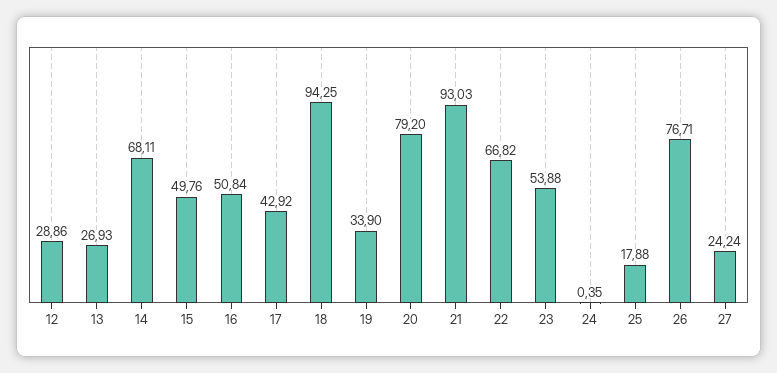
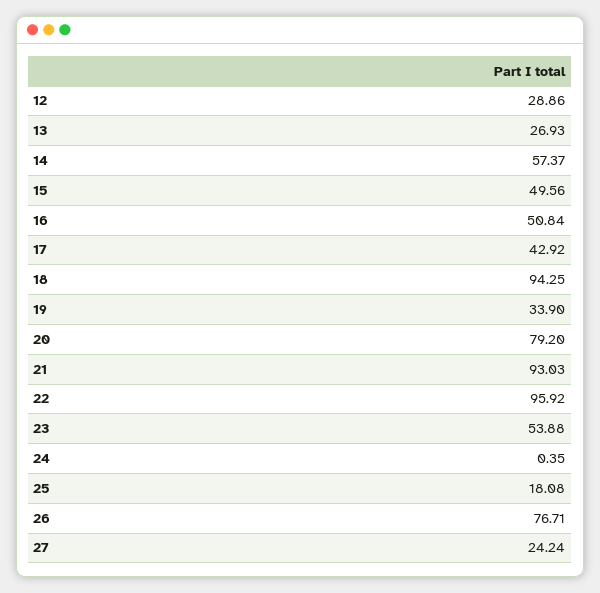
14: 68.11 -> 57.37
15: 49.76 -> 49.56
22: 66.82 -> 95.92
25: 17.88 -> 18.08

